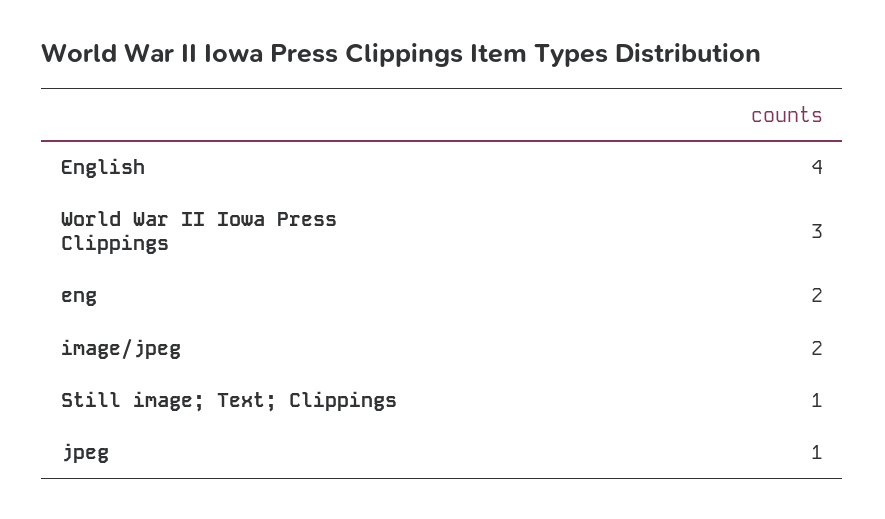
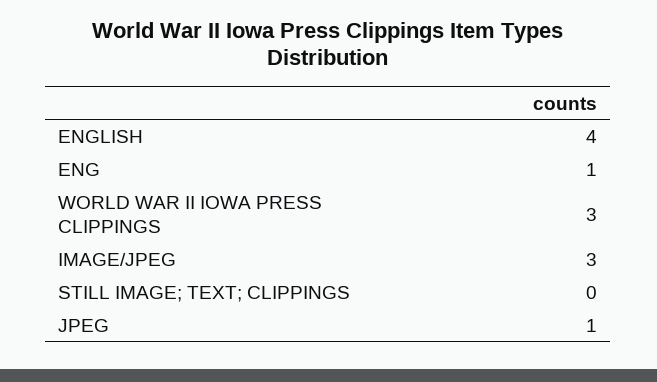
eng: 2 -> 1
image/jpeg: 2 -> 3
Still image; Text; Clippings: 1 -> 0

